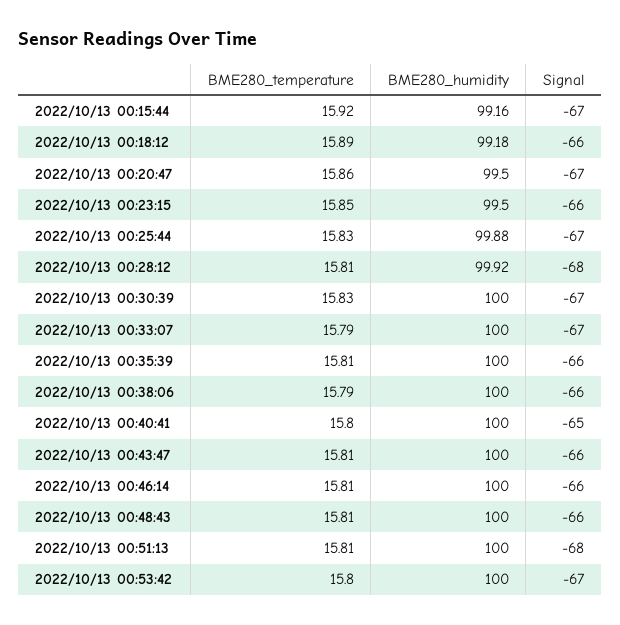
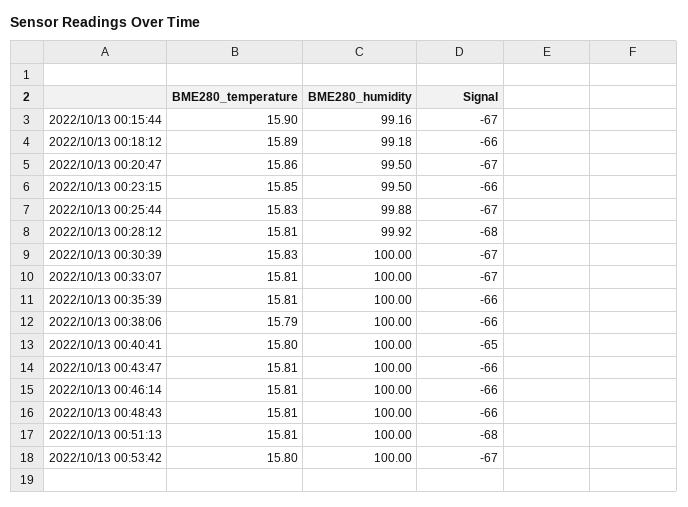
BME280_temperature, 2022/10/13 00:15:44: 15.92 -> 15.9
BME280_temperature, 2022/10/13 00:33:07: 15.79 -> 15.81

